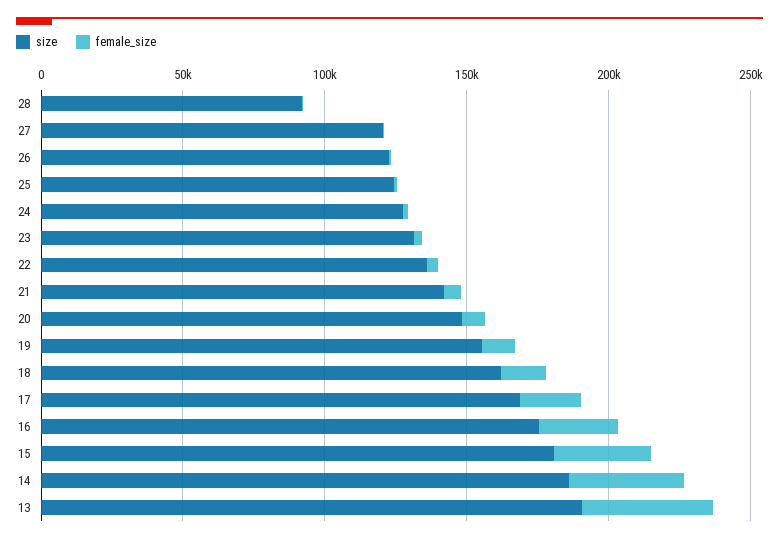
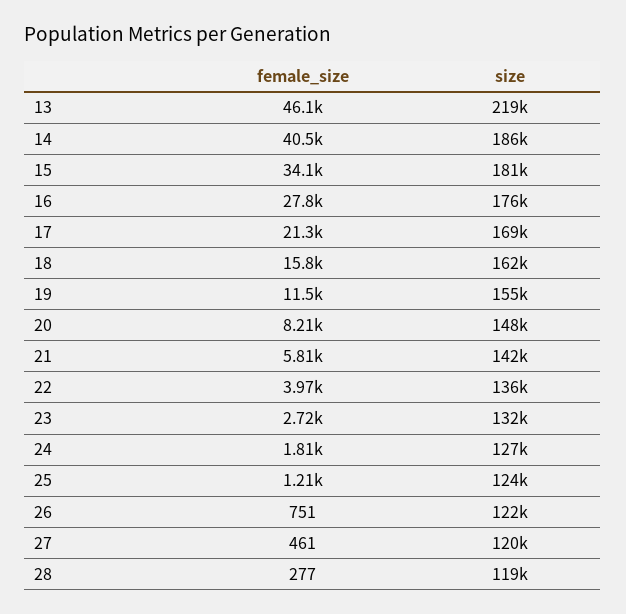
size, 28: 90000 -> 119000
size, 13: 190000 -> 219000

